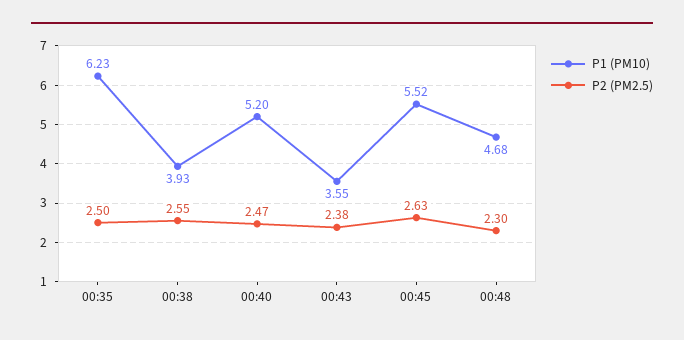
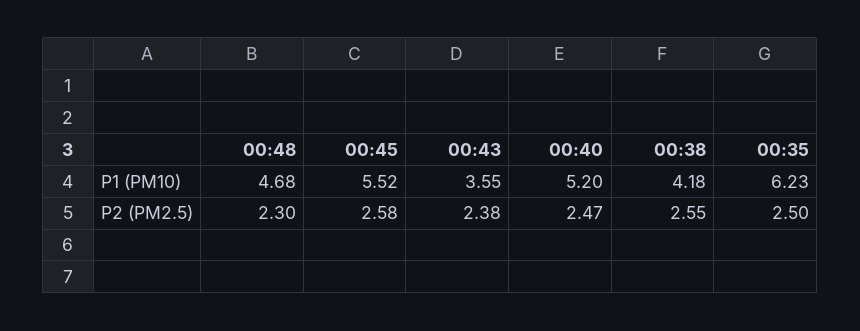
P1 (PM10), 00:38: 3.93 -> 4.18
P2 (PM2.5), 00:45: 2.63 -> 2.58

